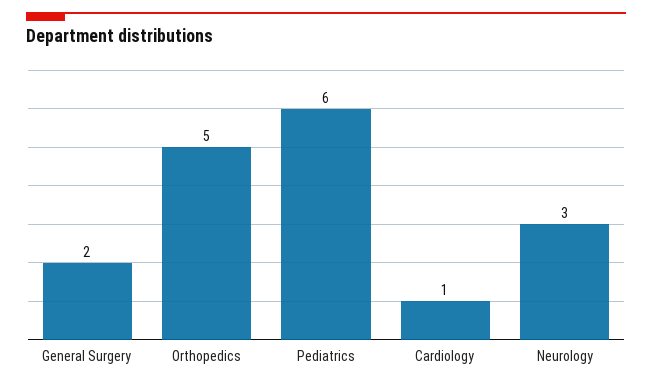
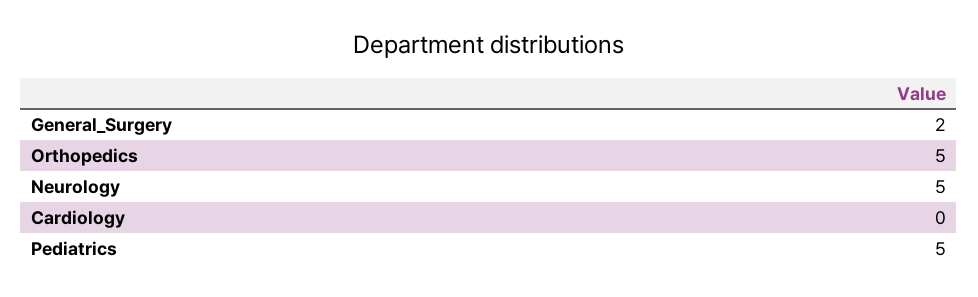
Pediatrics: 6 -> 5
Cardiology: 1 -> 0
Neurology: 3 -> 5

